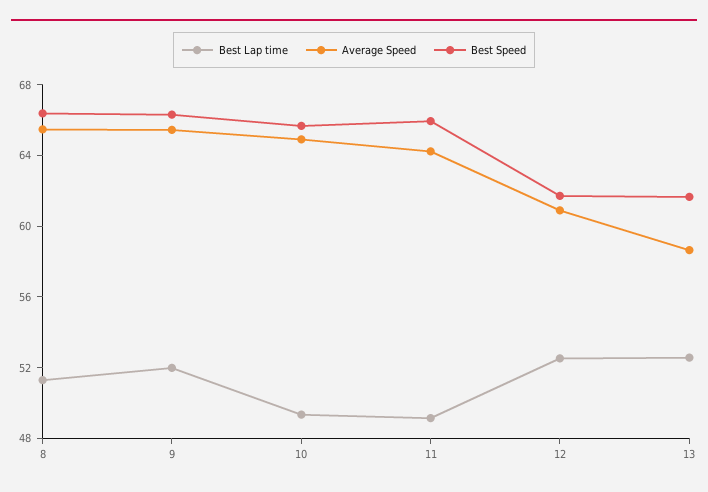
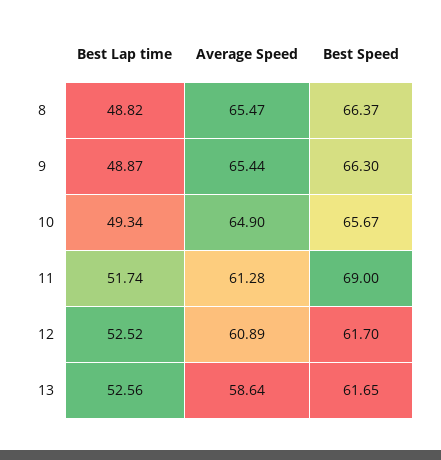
Best Lap time, 8: 51 -> 48.82
Best Lap time, 9: 52 -> 48.87
Best Lap time, 11: 49 -> 51.74
Average Speed, 11: 64 -> 61.28
Best Speed, 11: 66 -> 69

